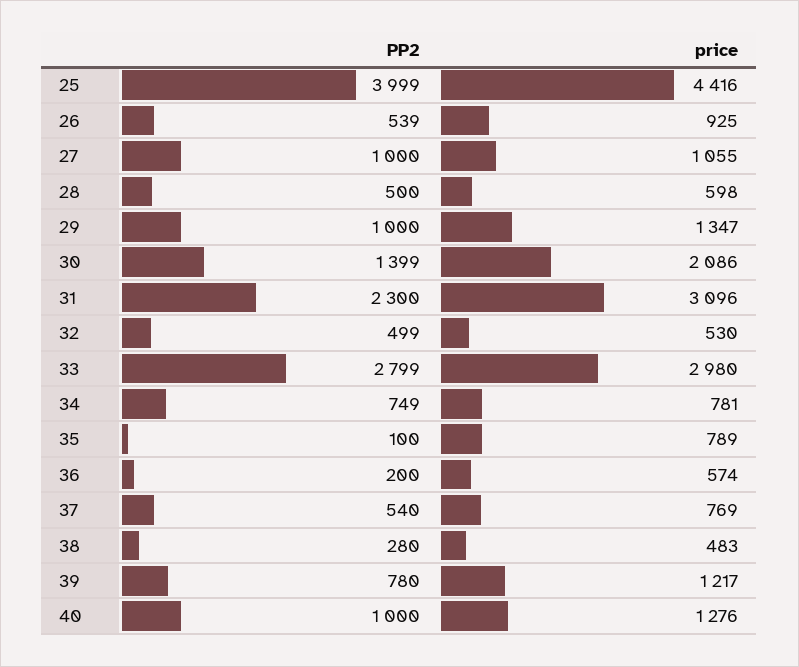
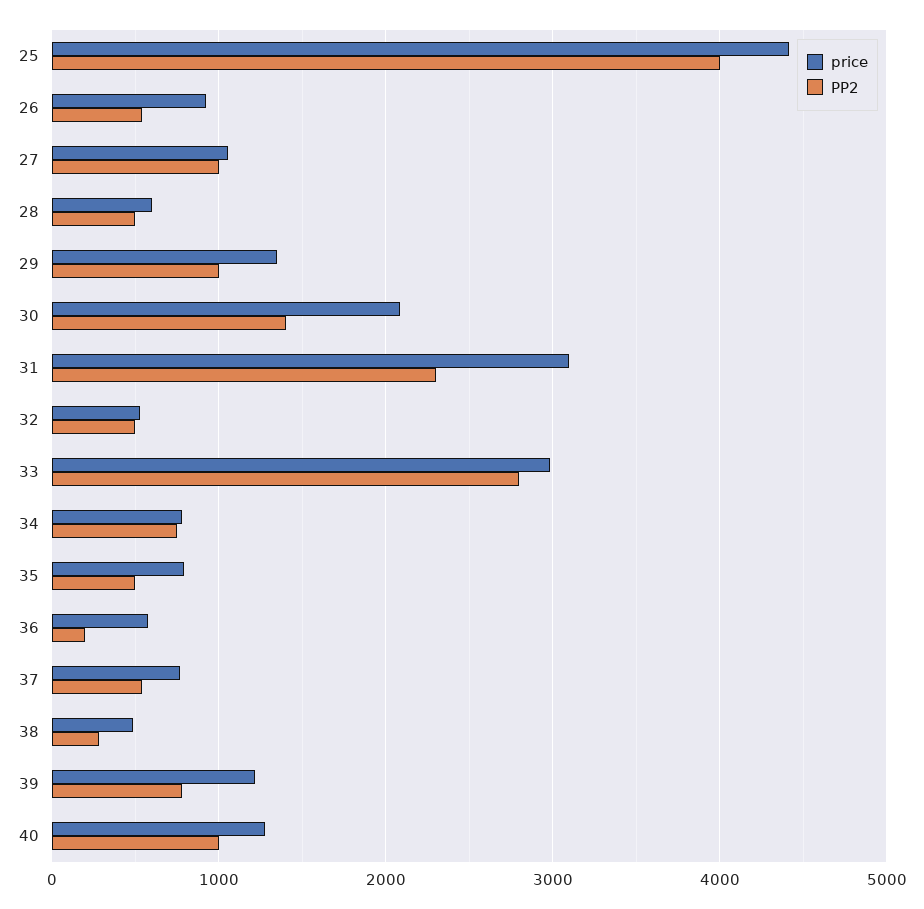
PP2, 35: 100 -> 500

